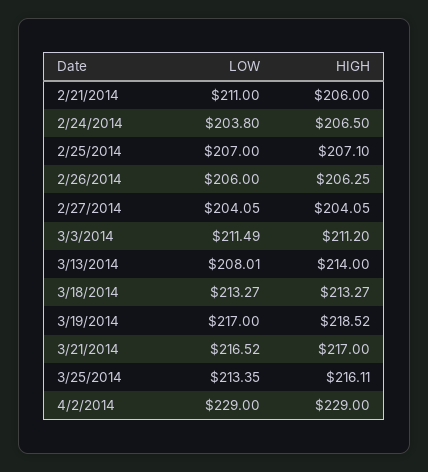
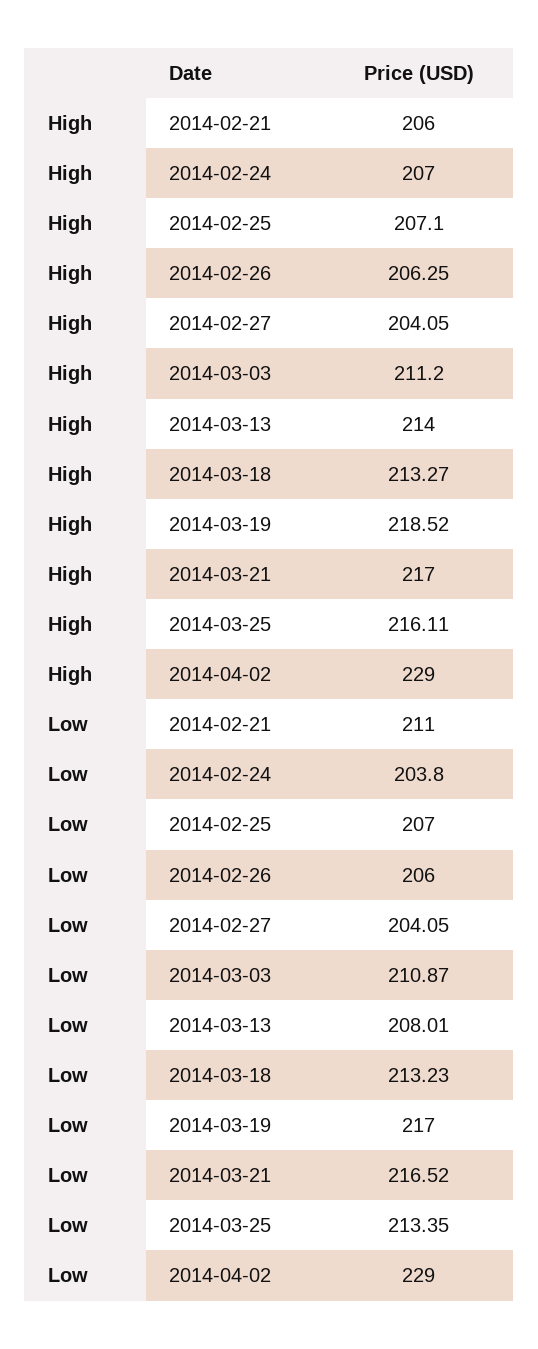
HIGH, 2/24/2014: 206.5 -> 207
LOW, 3/3/2014: 211.49 -> 210.87
LOW, 3/18/2014: 213.27 -> 213.23

